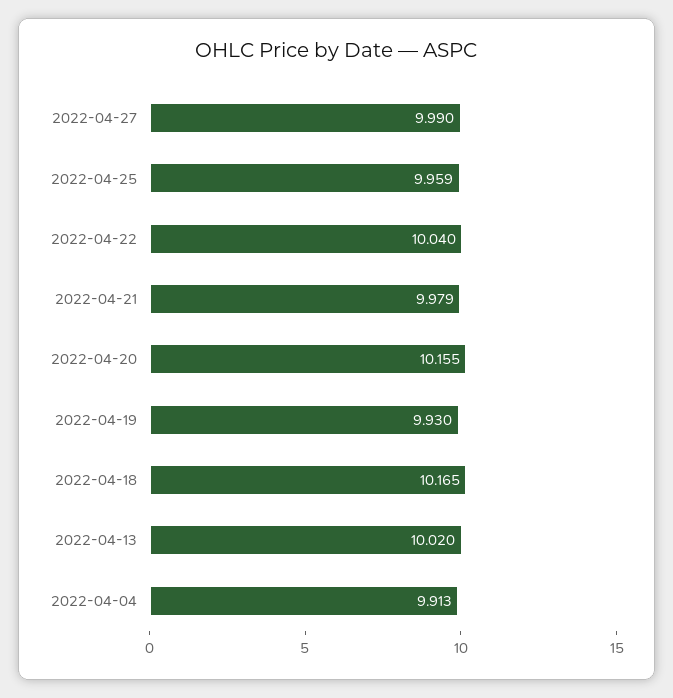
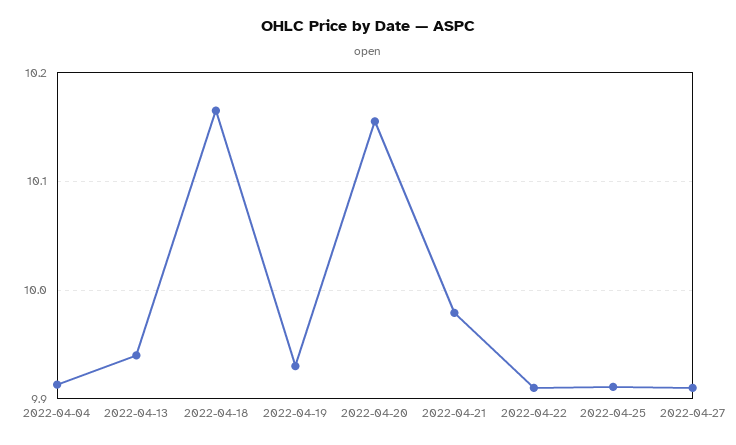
2022-04-27: 9.99 -> 9.91
2022-04-25: 9.959 -> 9.91
2022-04-22: 10.04 -> 9.91
2022-04-13: 10.02 -> 9.94

